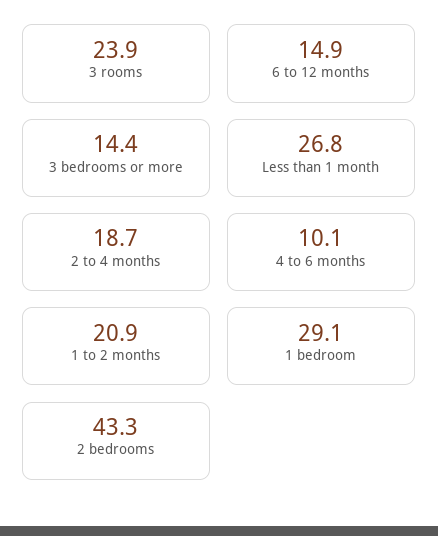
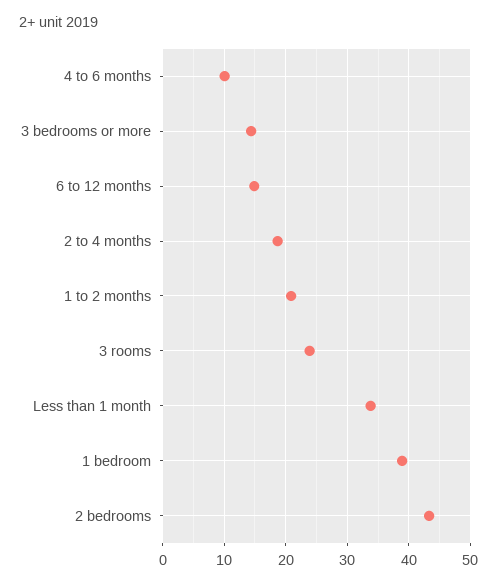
Less than 1 month: 26.8 -> 34
1 bedroom: 29.1 -> 39

